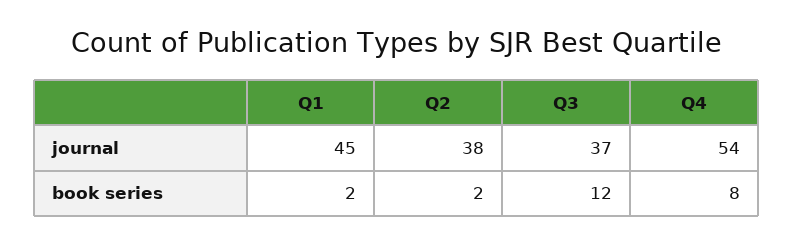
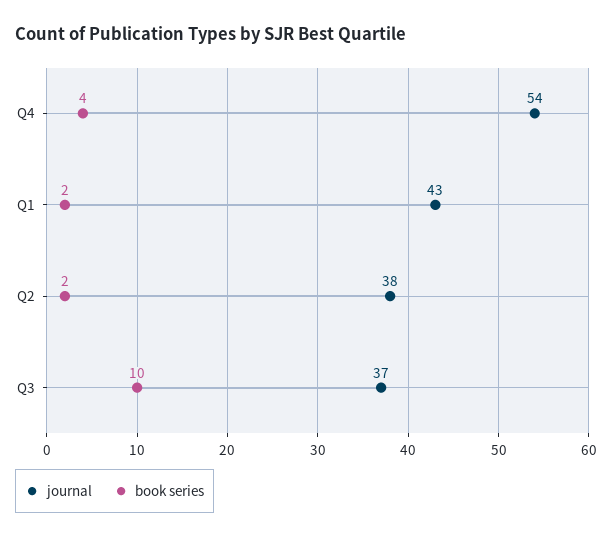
journal, Q1: 45 -> 43
book series, Q3: 12 -> 10
book series, Q4: 8 -> 4

